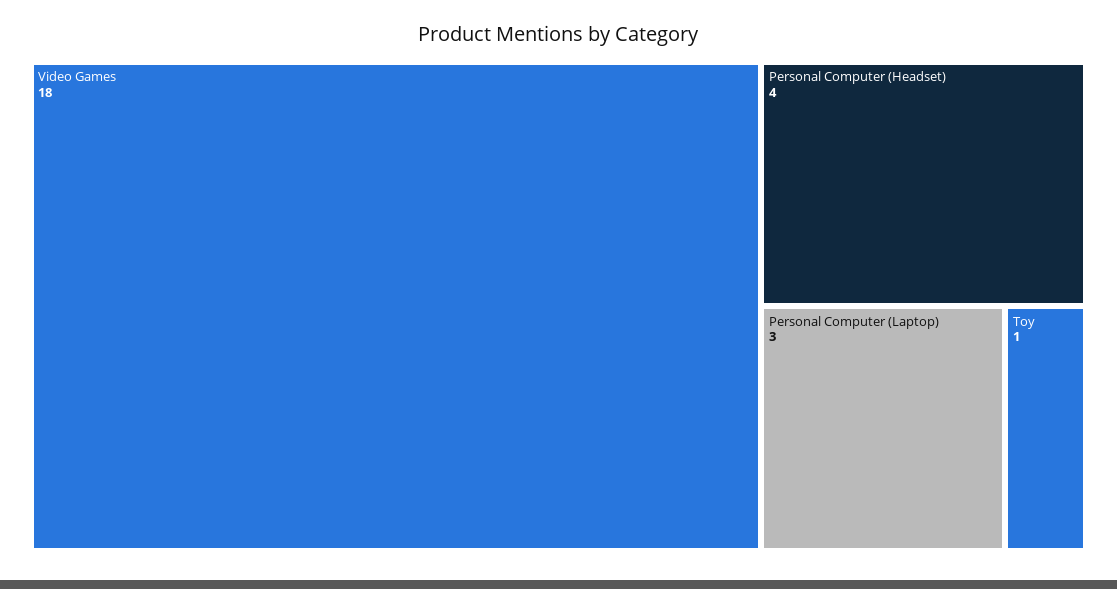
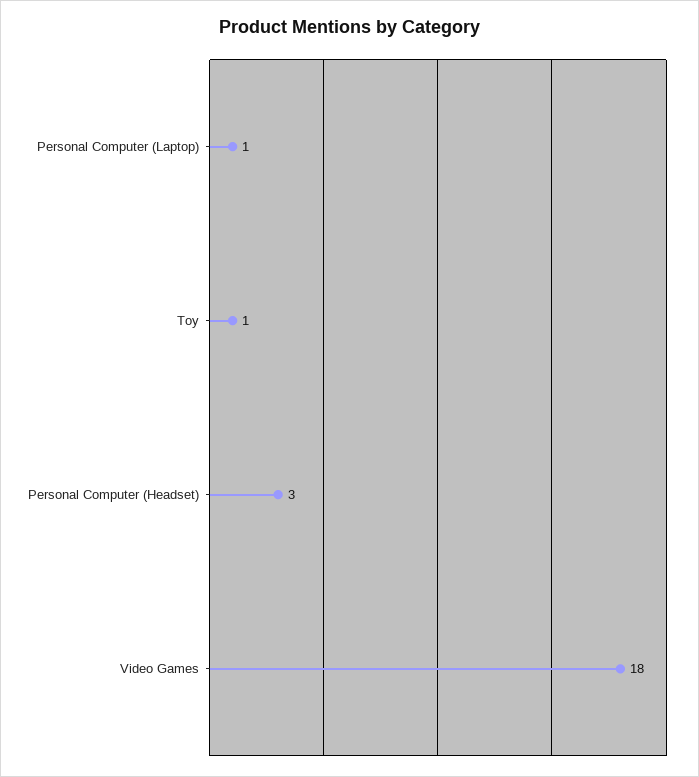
Personal Computer (Headset): 4 -> 3
Personal Computer (Laptop): 3 -> 1

